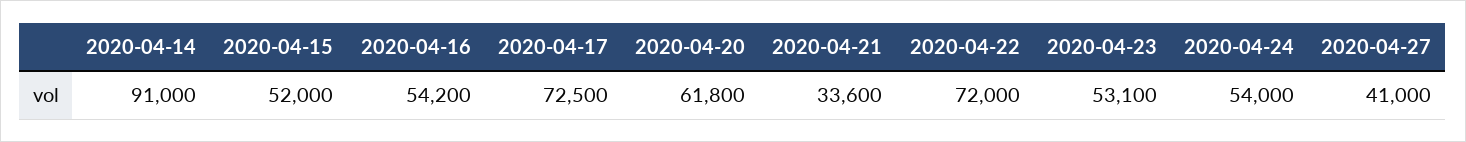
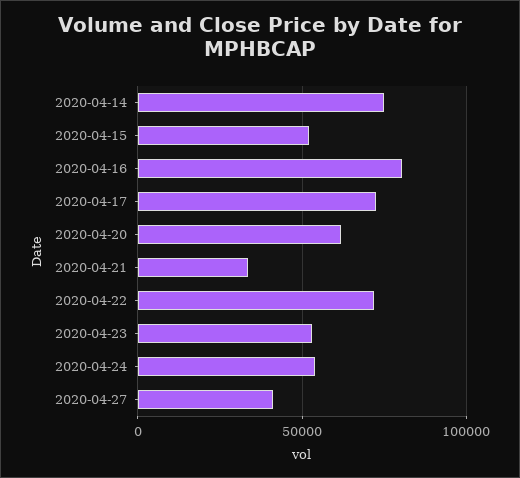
2020-04-14: 91000 -> 75000
2020-04-16: 54200 -> 80000

